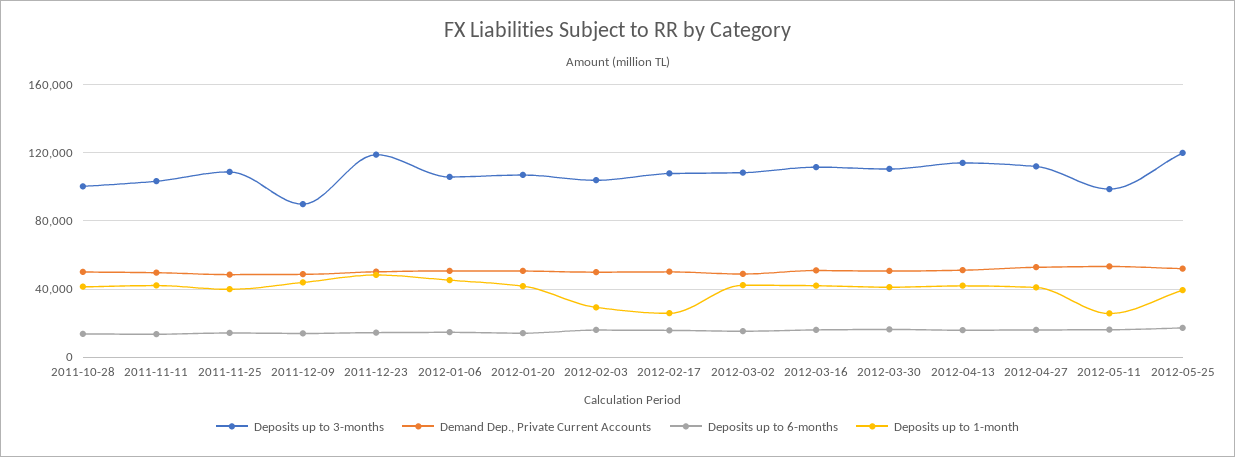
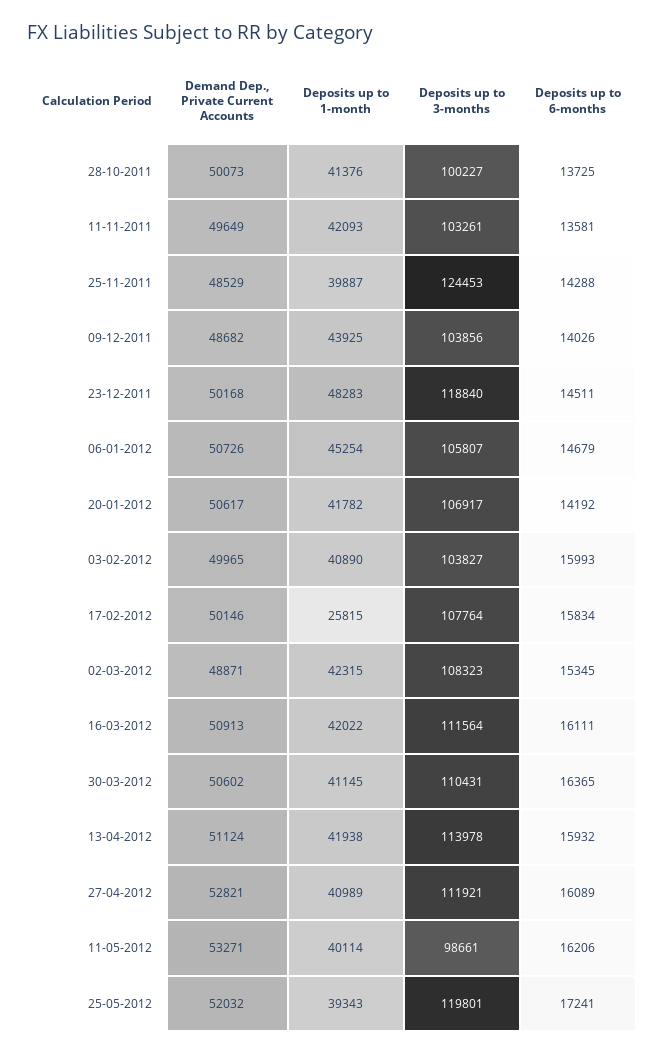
Deposits up to 3-months, 2011-11-25: 110000 -> 124453
Deposits up to 3-months, 2011-12-09: 90000 -> 103856
Deposits up to 1-month, 2012-02-03: 30000 -> 40890
Deposits up to 1-month, 2012-05-11: 25000 -> 40114

